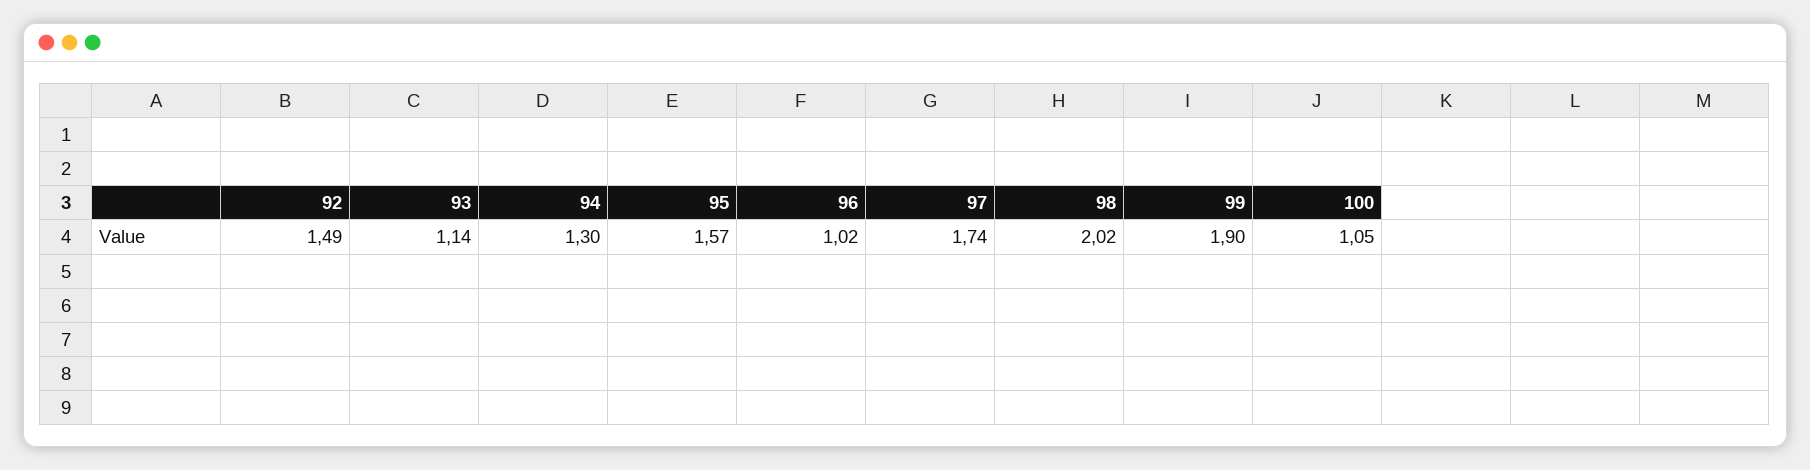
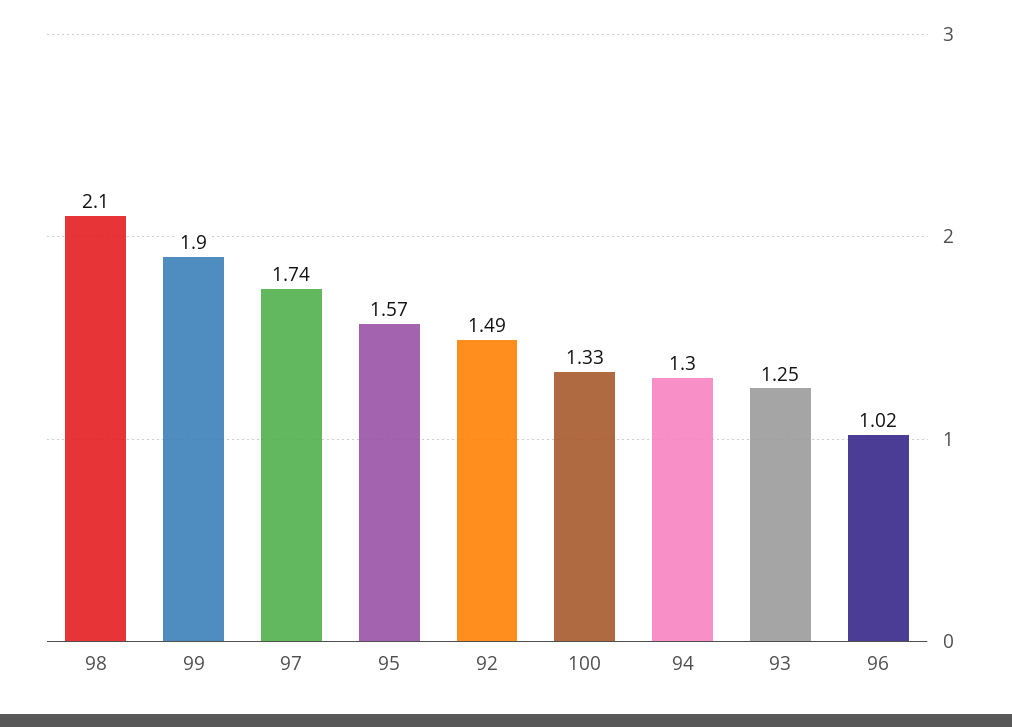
93: 1.14 -> 1.25
98: 2.02 -> 2.1
100: 1.05 -> 1.33

